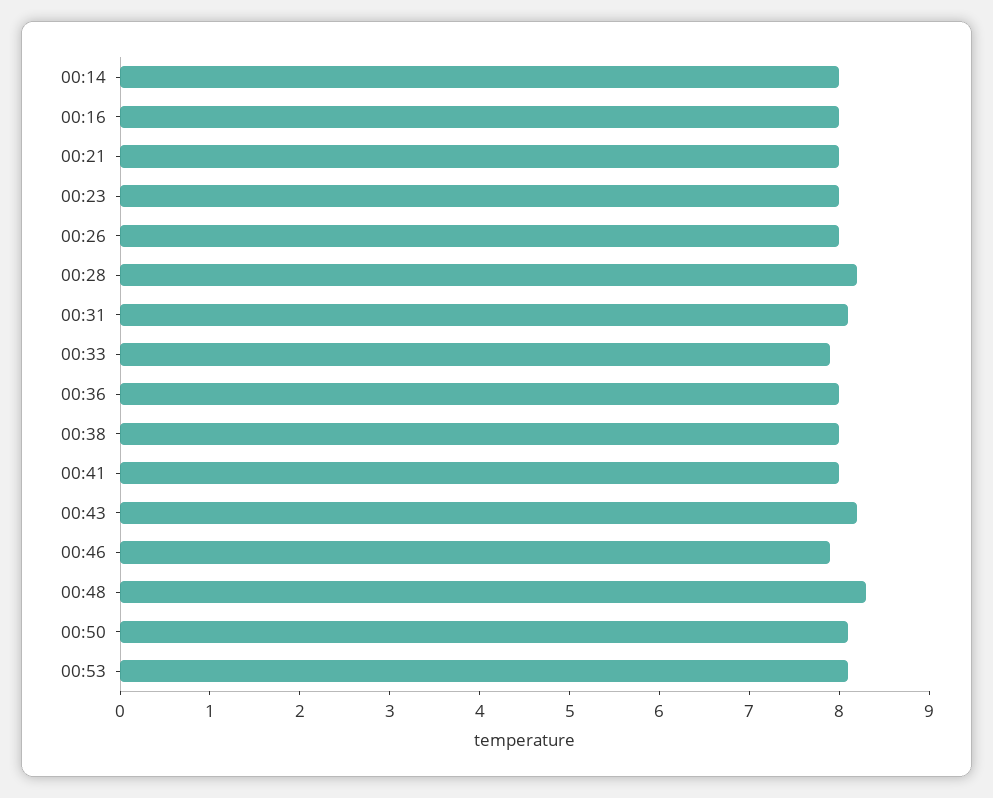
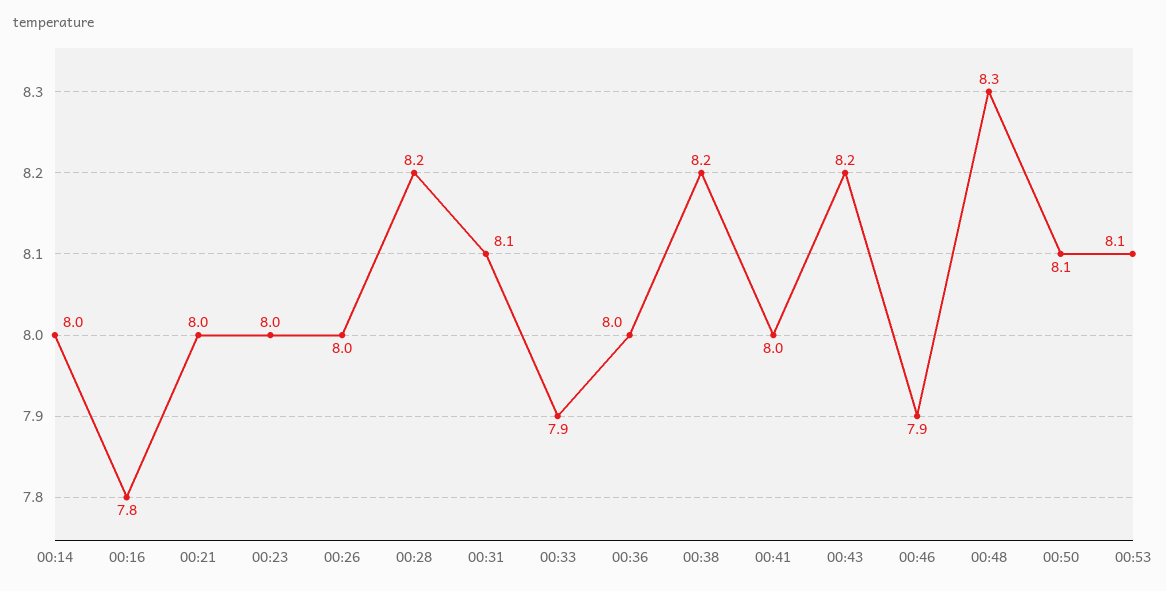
00:16: 8 -> 7.8
00:38: 8 -> 8.2

